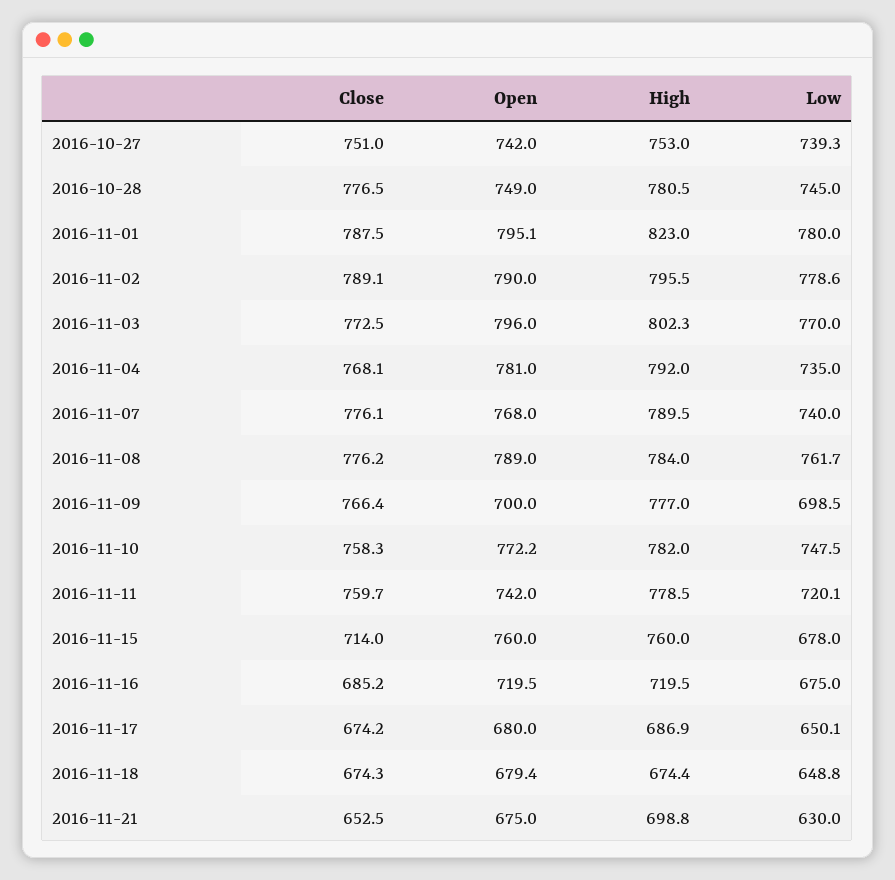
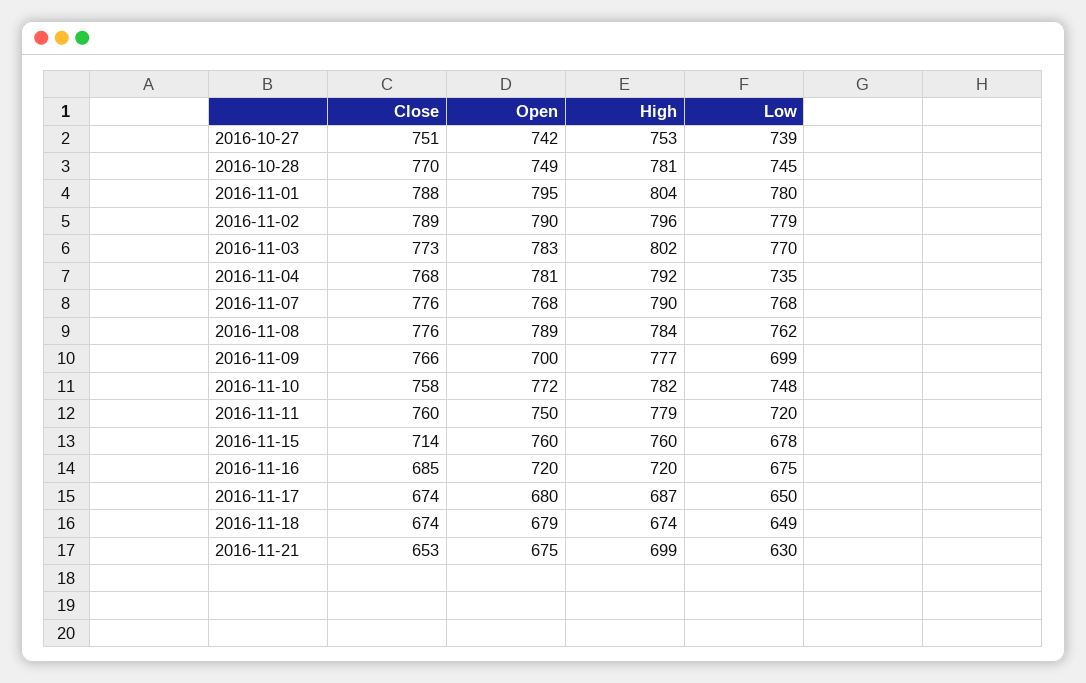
Close, 2016-10-28: 776.5 -> 770
High, 2016-11-01: 823 -> 804
Open, 2016-11-03: 796 -> 783
Low, 2016-11-07: 740 -> 768
Open, 2016-11-11: 742 -> 750

